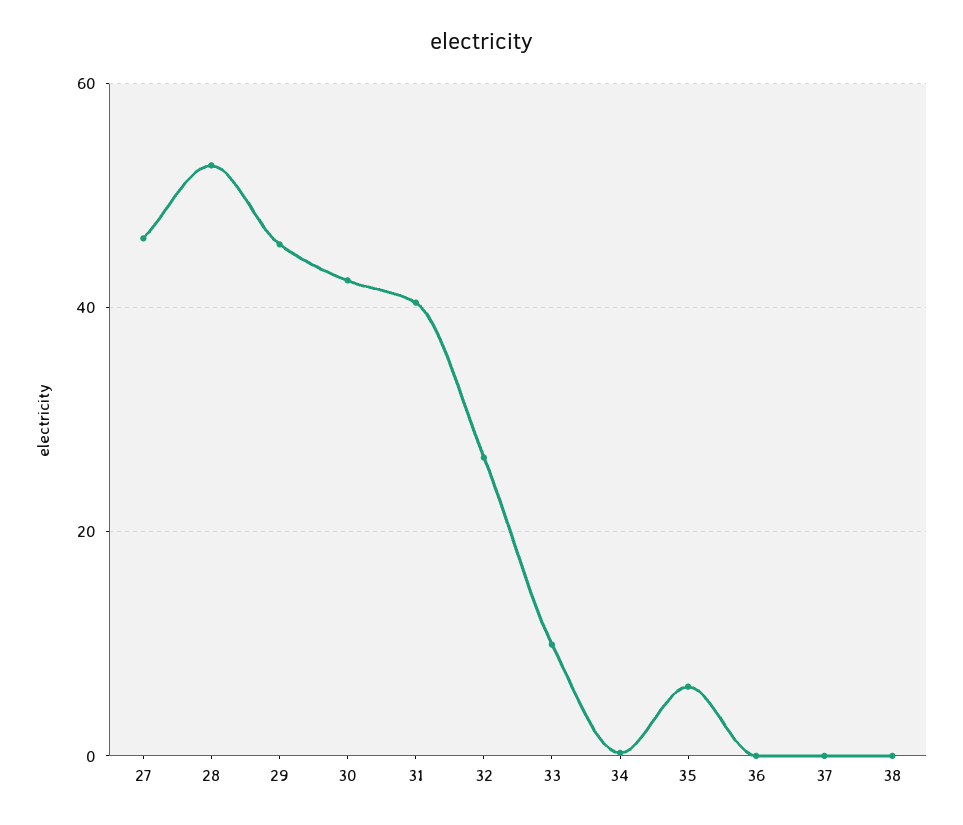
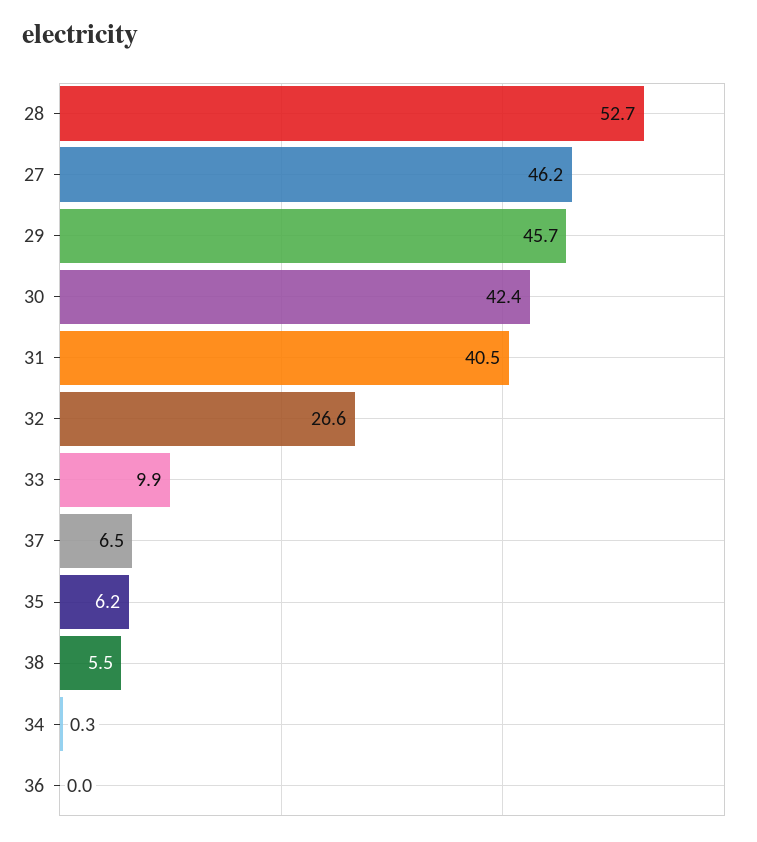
37: 0 -> 6.5
38: 0 -> 5.5

